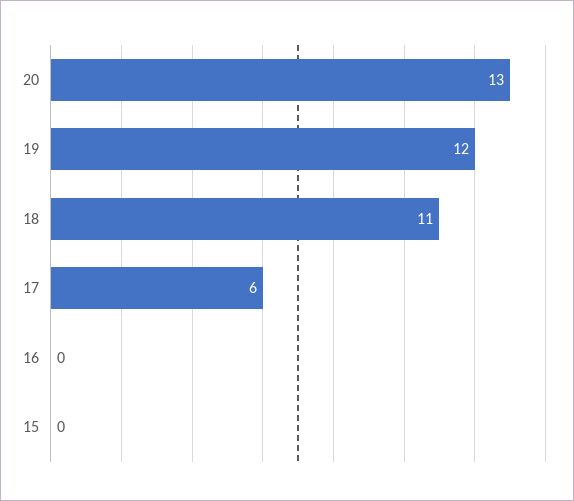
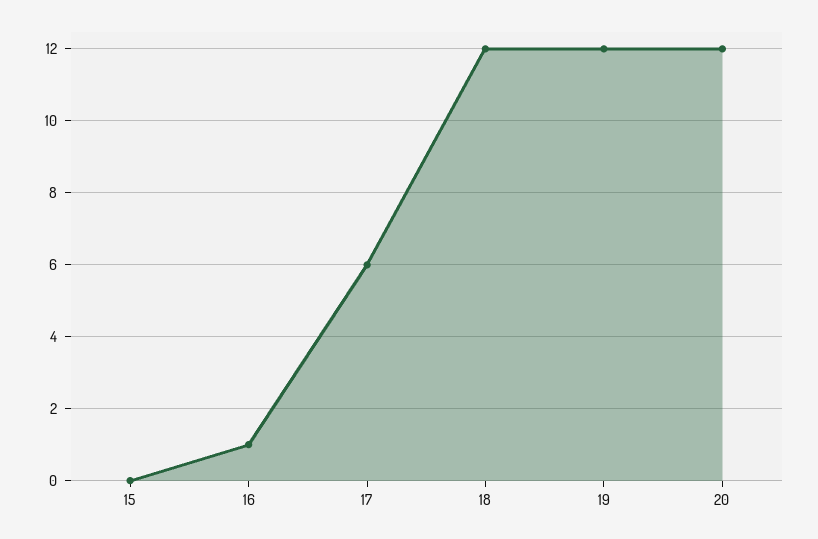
20: 13 -> 12
18: 11 -> 12
16: 0 -> 1

